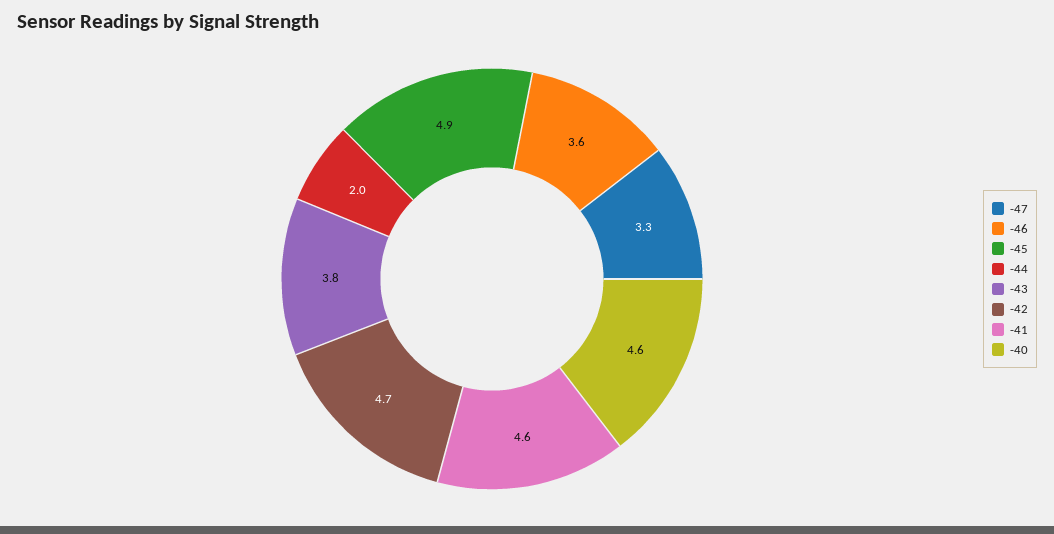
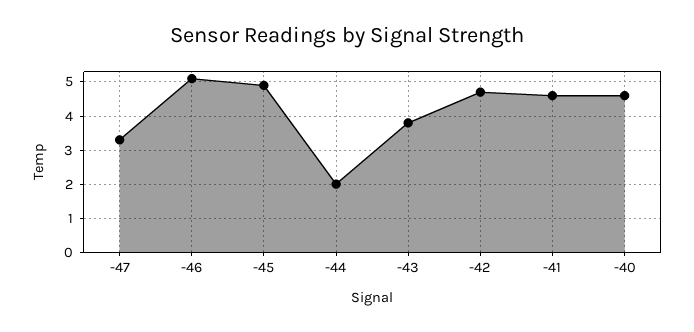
-46: 3.6 -> 5

